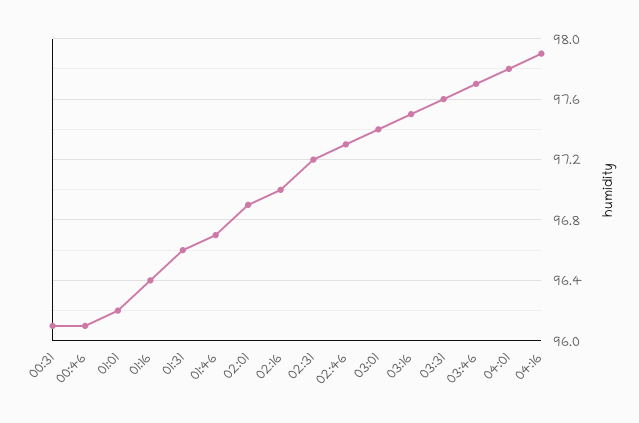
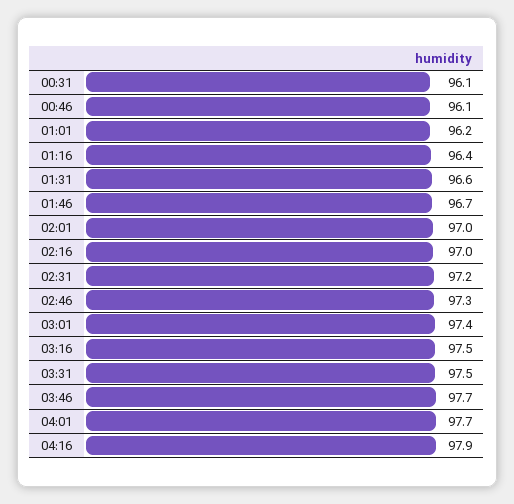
02:01: 96.9 -> 97
03:31: 97.6 -> 97.5
04:01: 97.8 -> 97.7

